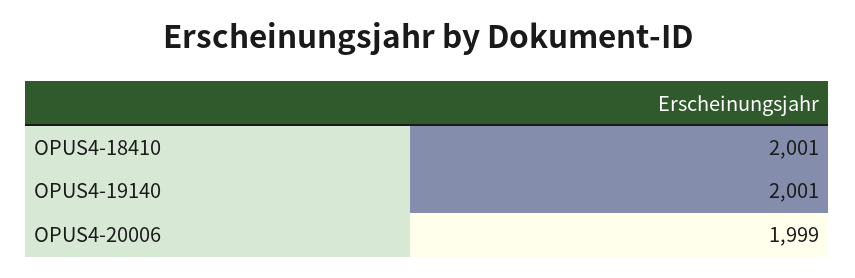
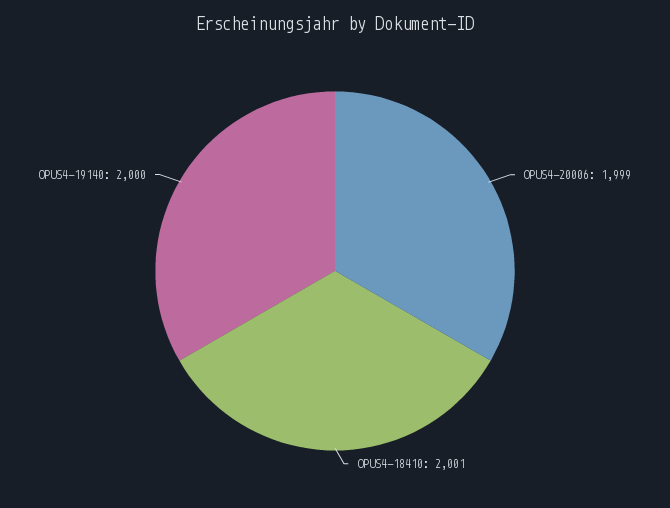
OPUS4-19140: 2001 -> 2000

